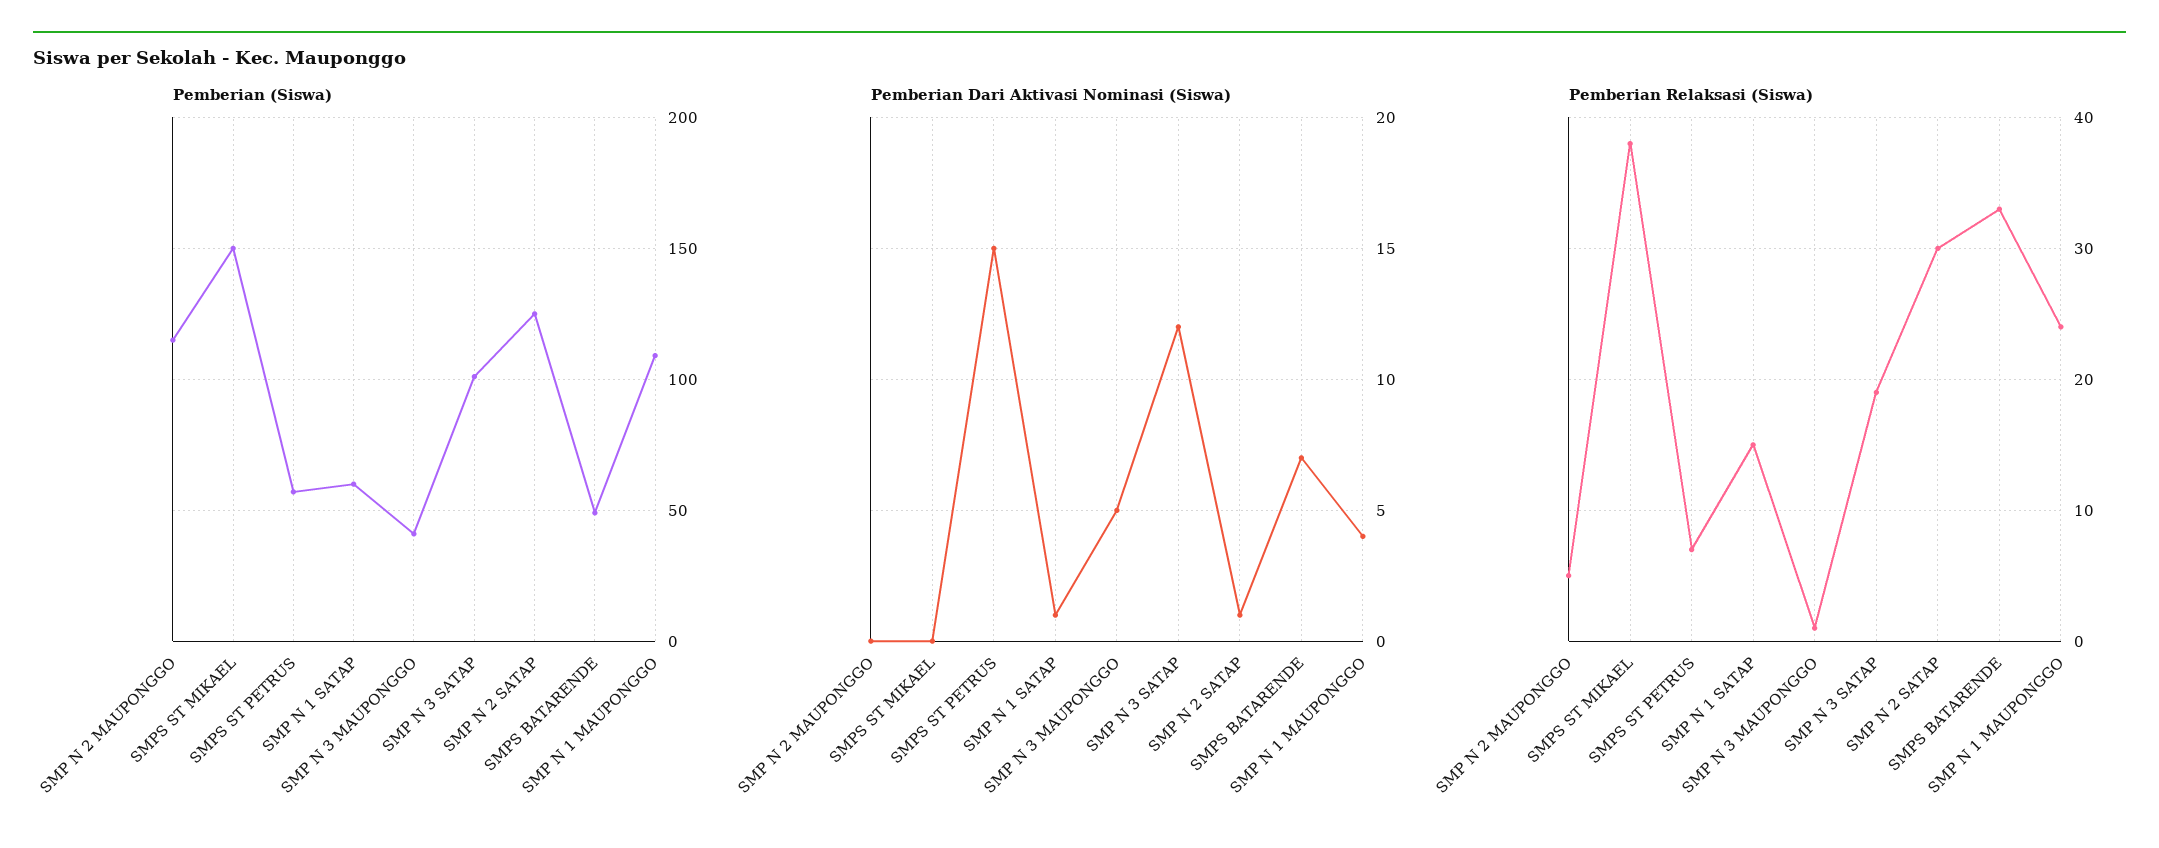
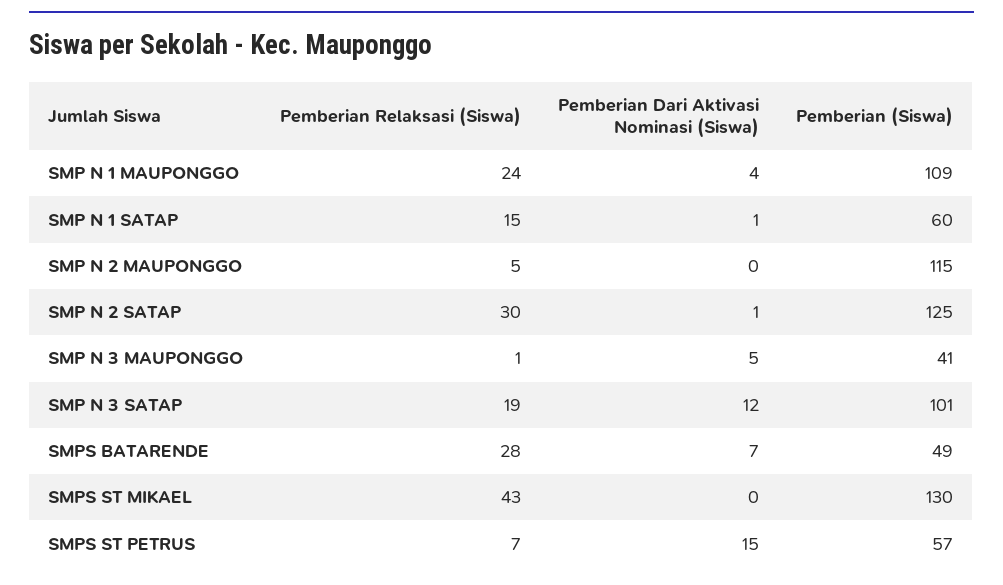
Pemberian (Siswa), SMPS ST MIKAEL: 150 -> 130
Pemberian Relaksasi (Siswa), SMPS ST MIKAEL: 38 -> 43
Pemberian Relaksasi (Siswa), SMPS BATARENDE: 33 -> 28

